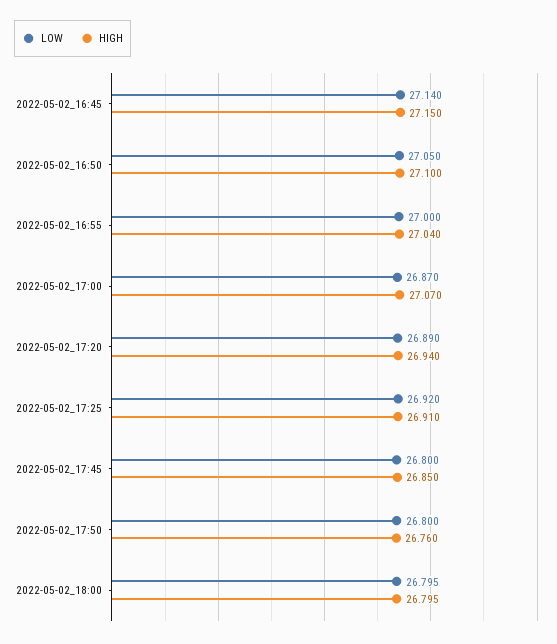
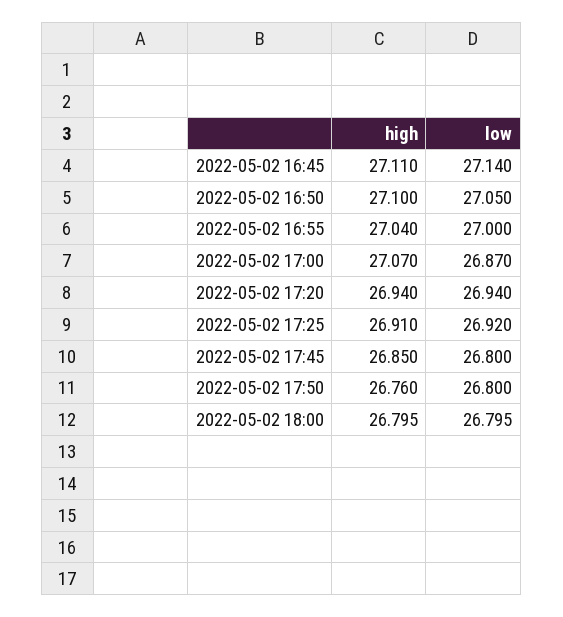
HIGH, 2022-05-02_16:45: 27.15 -> 27.11
LOW, 2022-05-02_17:20: 26.89 -> 26.94

